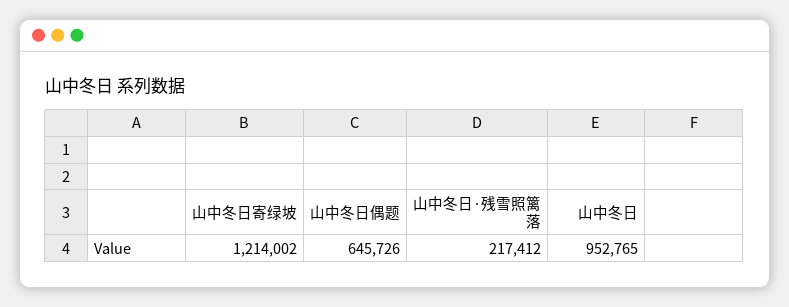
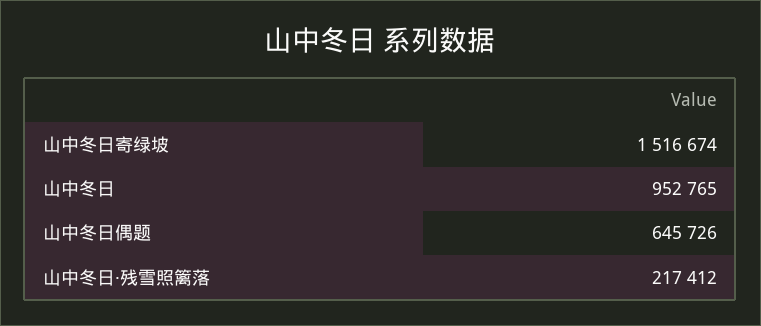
山中冬日寄绿坡: 1214002 -> 1516674

